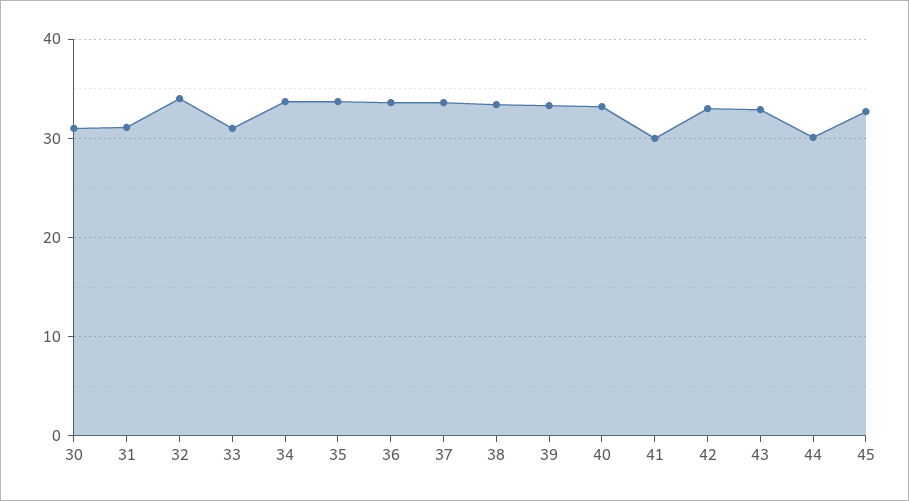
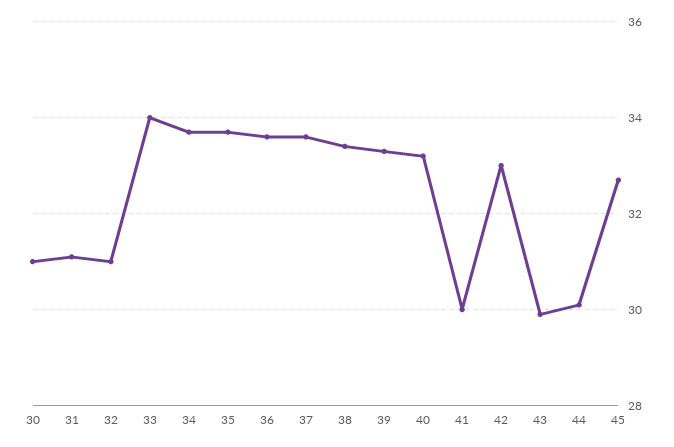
32: 34 -> 31
33: 31 -> 34
43: 33 -> 30

